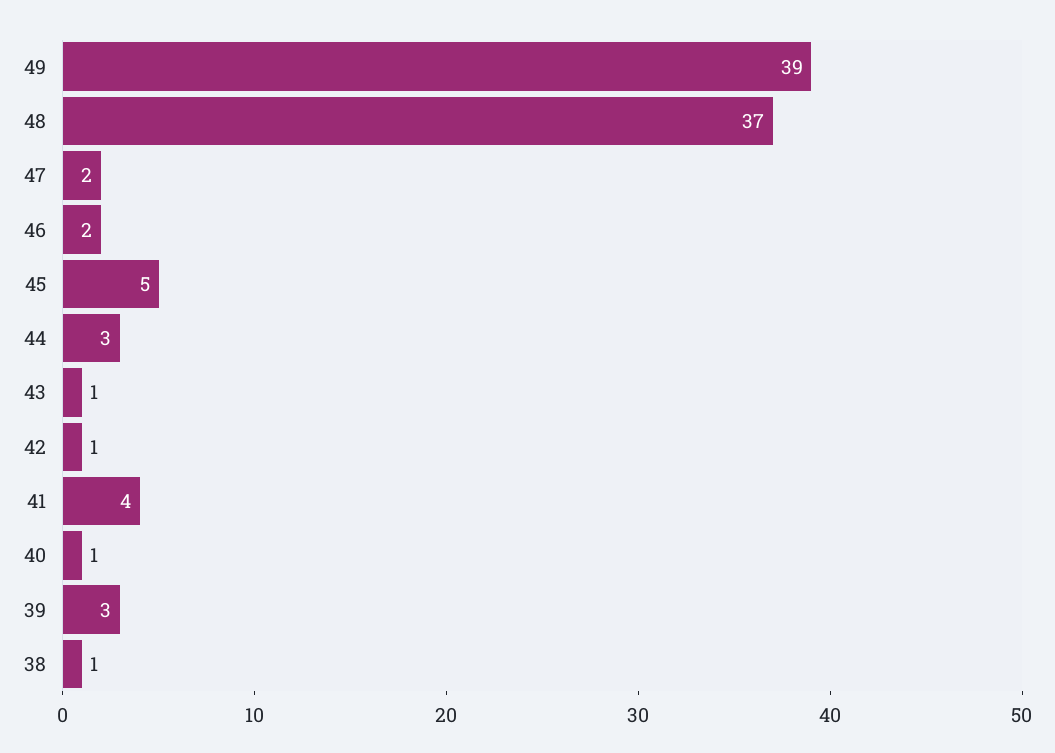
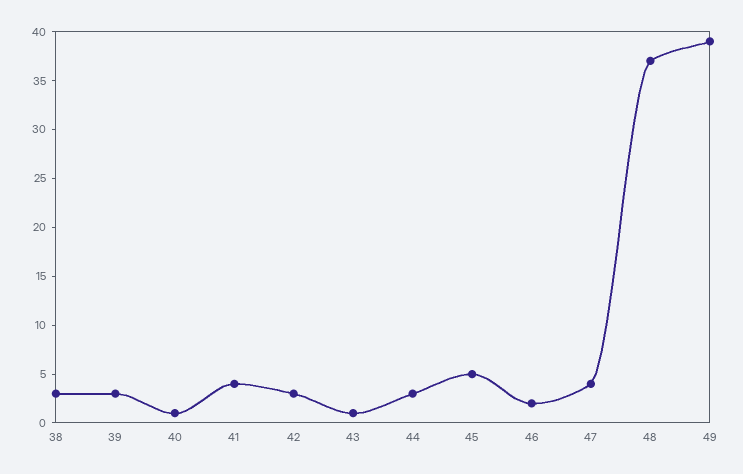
47: 2 -> 4
42: 1 -> 3
38: 1 -> 3

